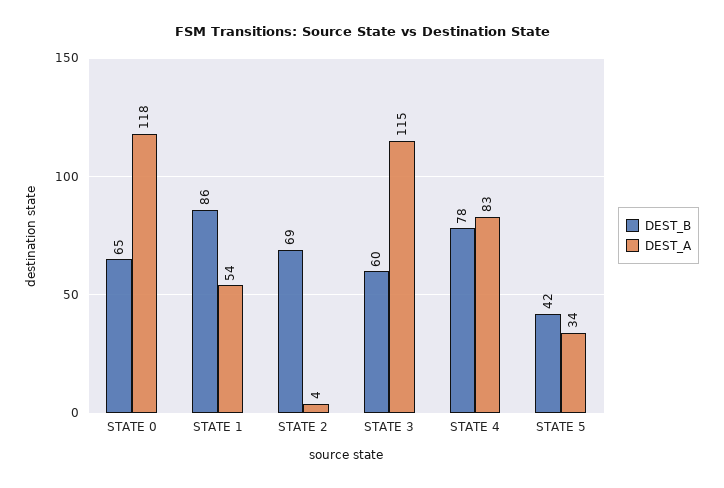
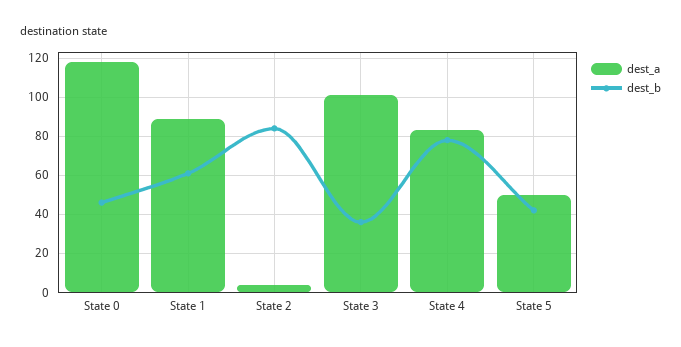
DEST_B, STATE 0: 65 -> 45
DEST_B, STATE 1: 86 -> 60
DEST_A, STATE 1: 54 -> 90
DEST_B, STATE 2: 69 -> 85
DEST_B, STATE 3: 60 -> 35
DEST_A, STATE 3: 115 -> 100
DEST_A, STATE 5: 34 -> 50

